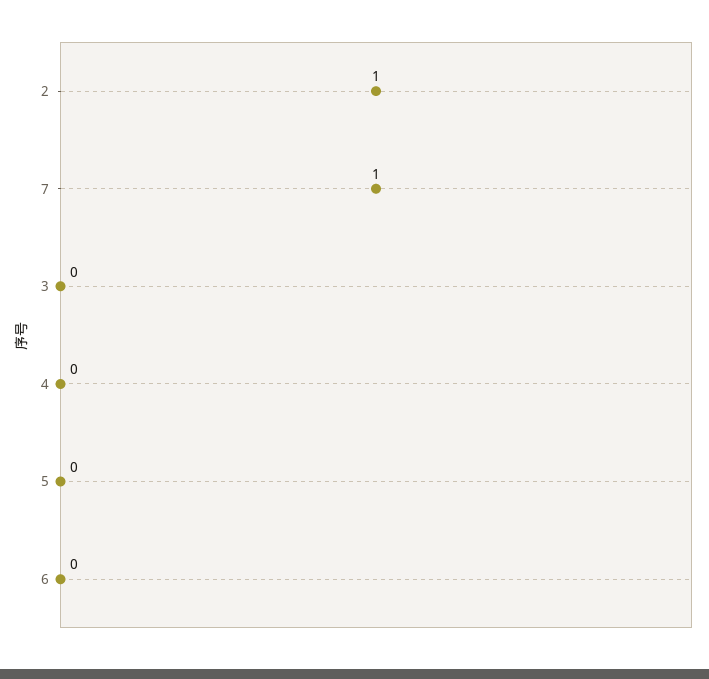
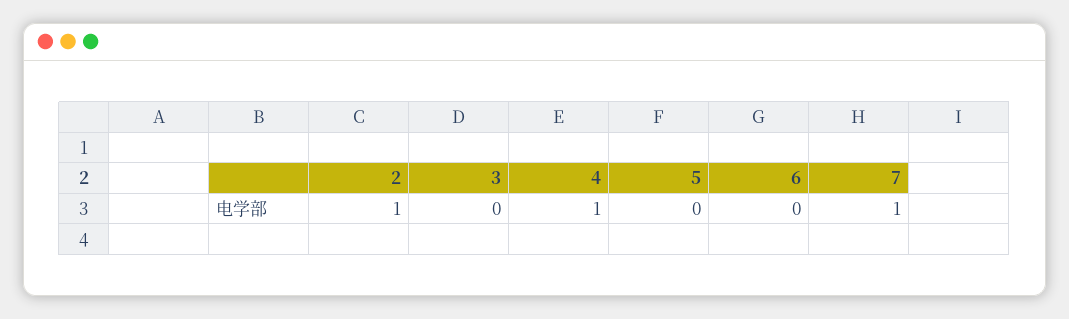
4: 0 -> 1

